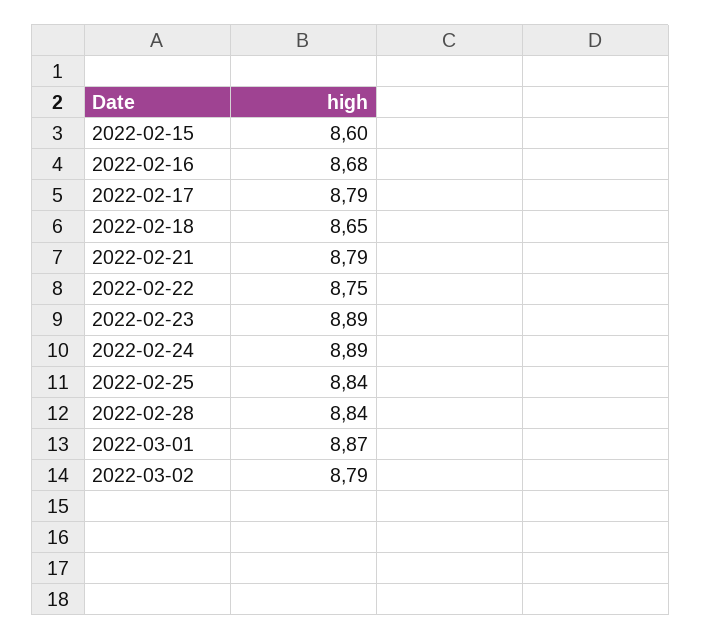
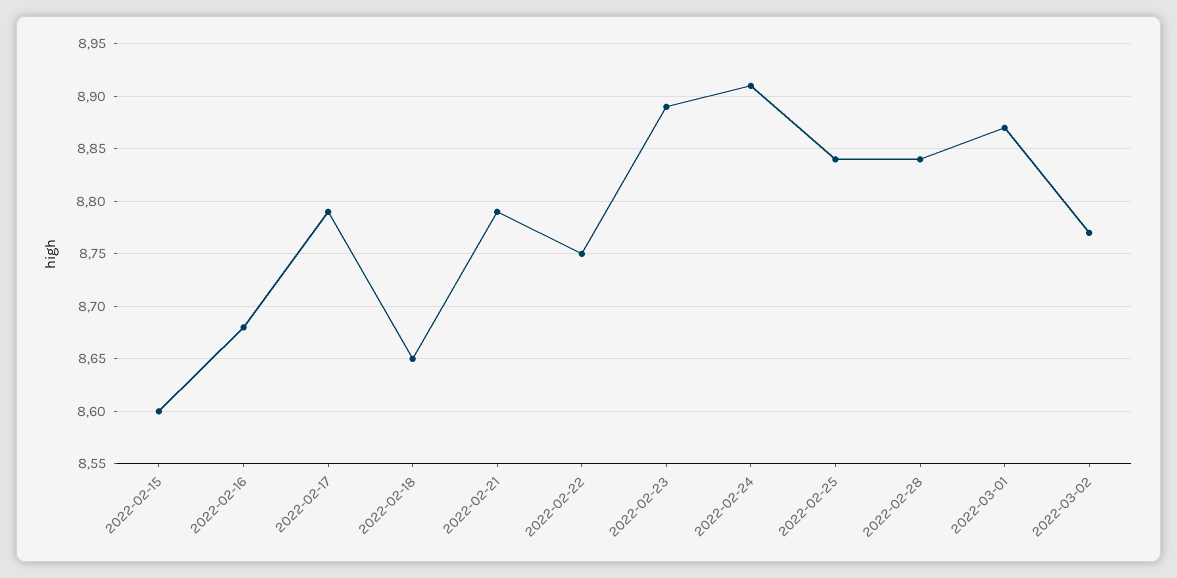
2022-02-24: 8.89 -> 8.91
2022-03-02: 8.79 -> 8.77

